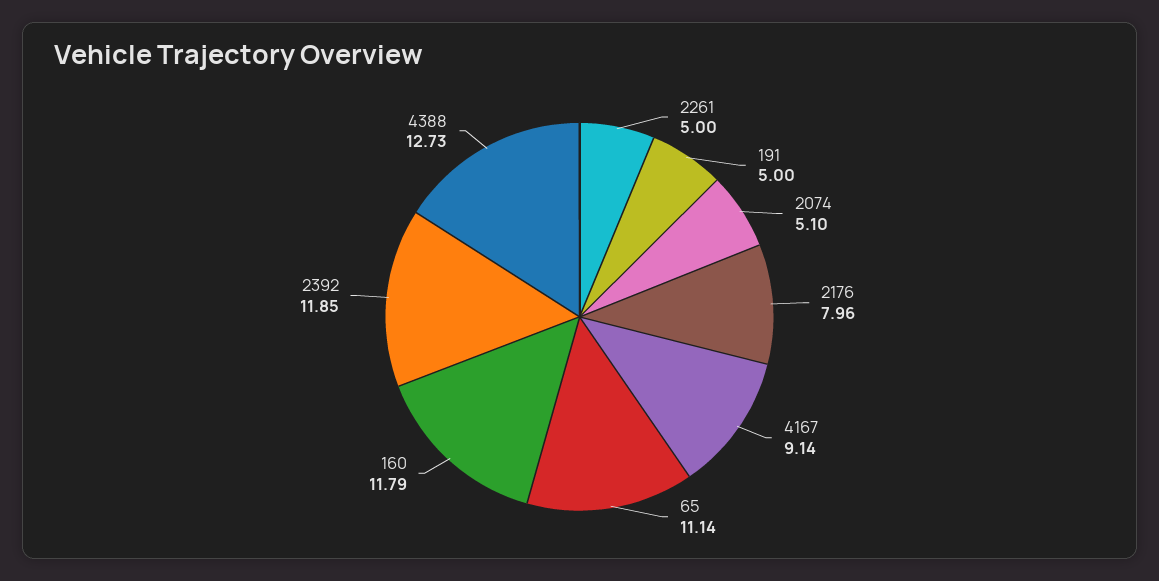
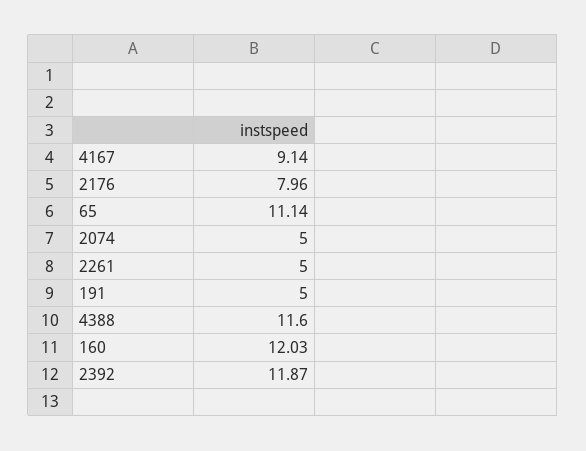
2074: 5.1 -> 5
160: 11.79 -> 12.03
2392: 11.85 -> 11.87
4388: 12.73 -> 11.6

